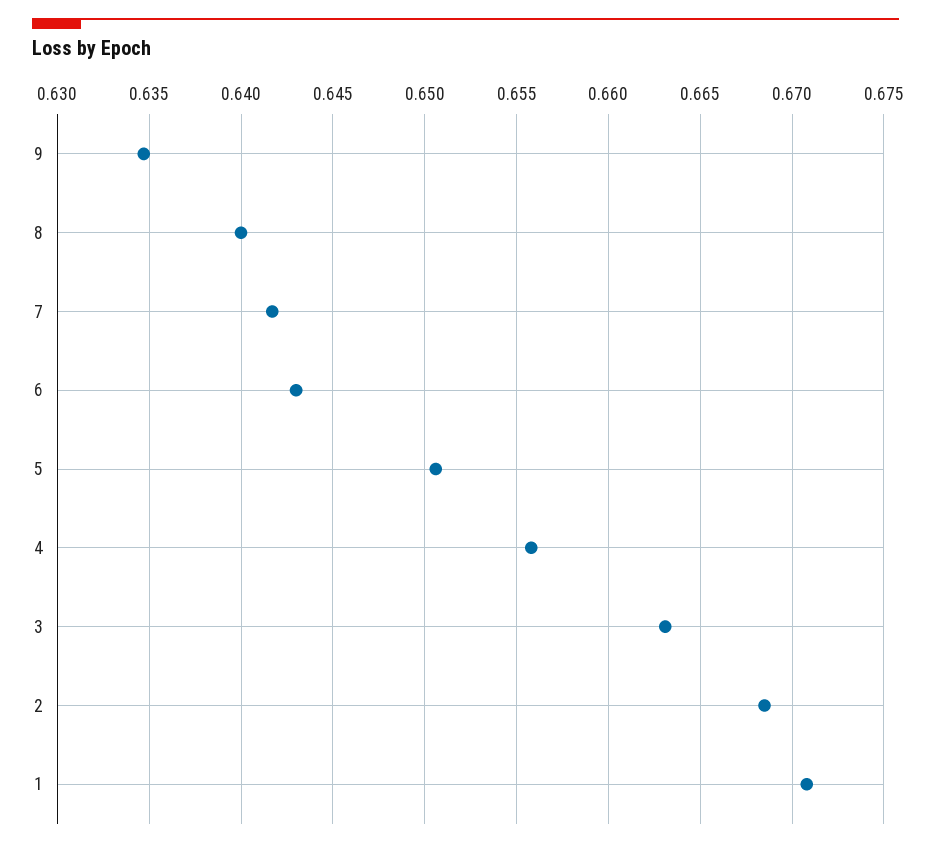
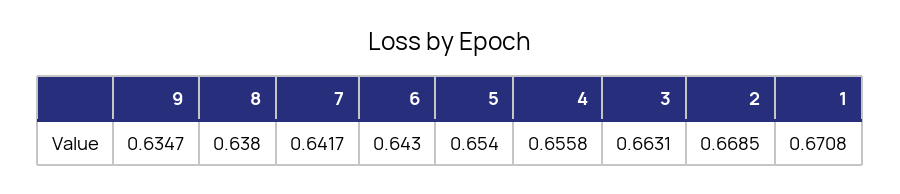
8: 0.64 -> 0.638
5: 0.6505 -> 0.654

